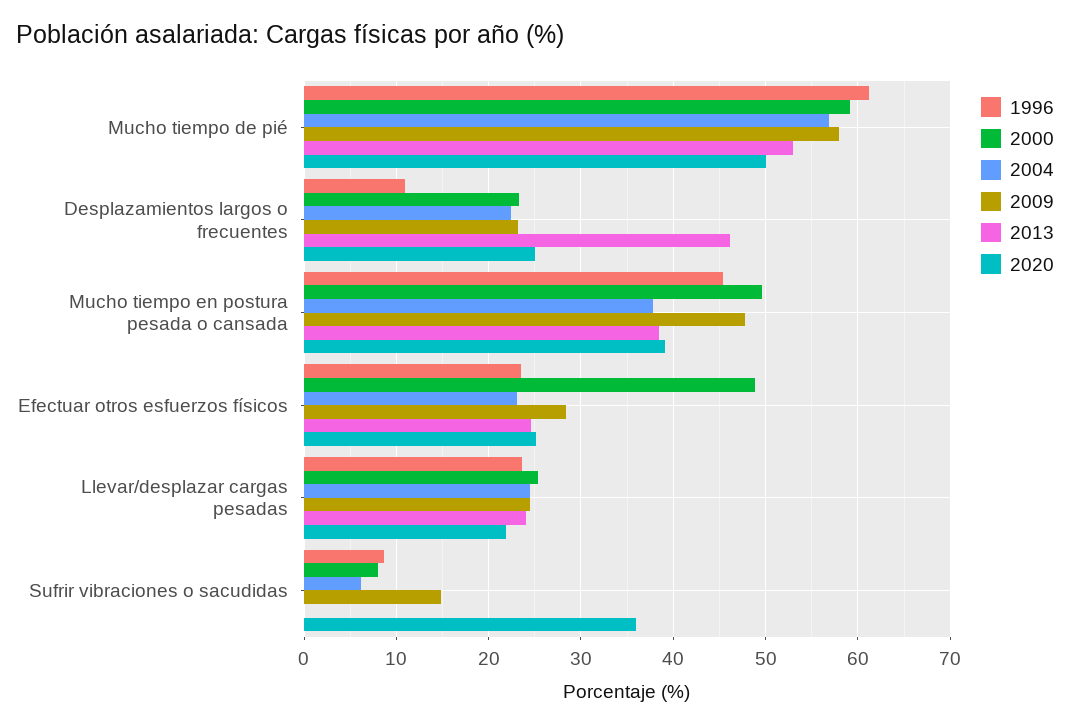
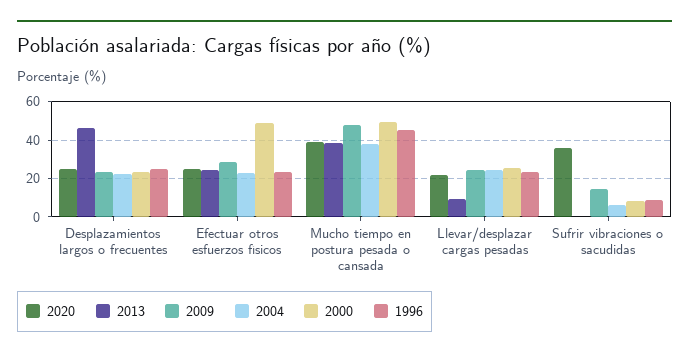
1996, Mucho tiempo de pié: 61 -> none
2000, Mucho tiempo de pié: 59 -> none
2004, Mucho tiempo de pié: 57 -> none
2009, Mucho tiempo de pié: 58 -> none
2013, Mucho tiempo de pié: 53 -> none
2020, Mucho tiempo de pié: 50 -> none
1996, Desplazamientos largos o frecuentes: 11 -> 25
2013, Llevar/desplazar cargas pesadas: 24 -> 10

